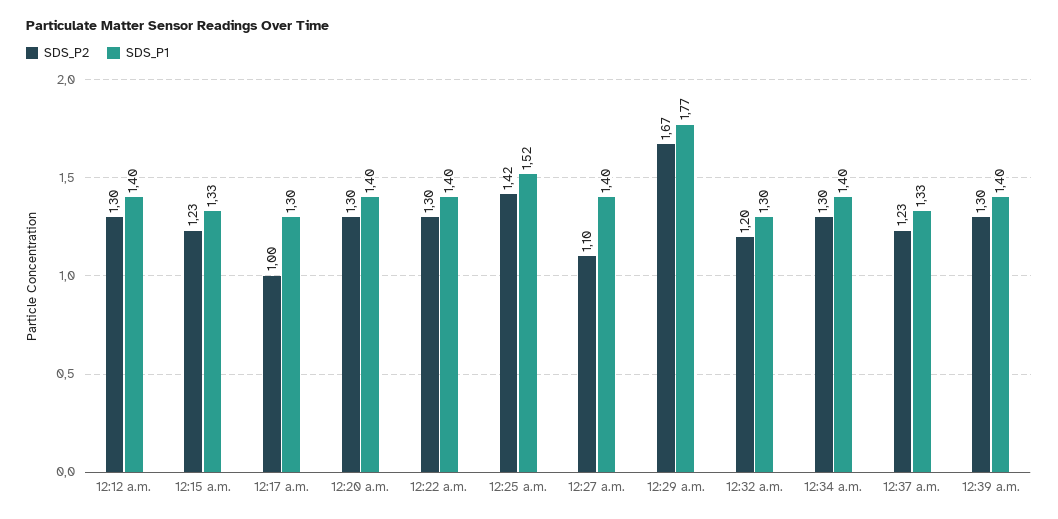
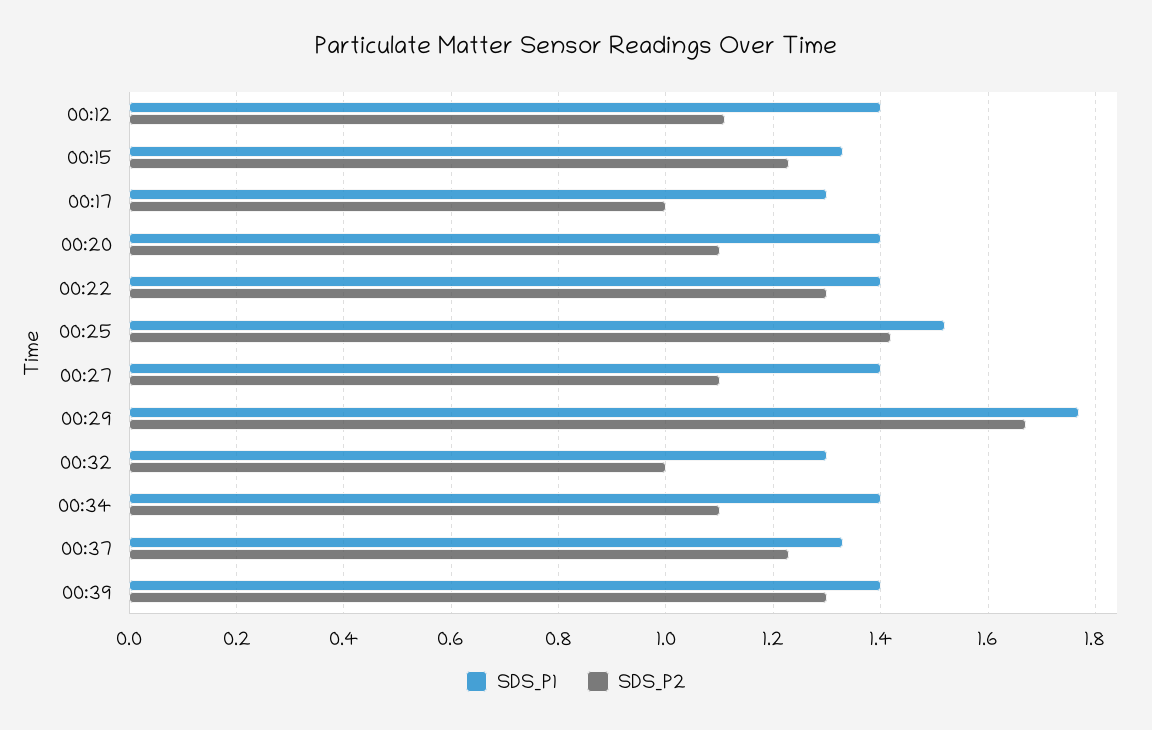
SDS_P2, 12:12 a.m.: 1.3 -> 1.1
SDS_P2, 12:20 a.m.: 1.3 -> 1.1
SDS_P2, 12:32 a.m.: 1.2 -> 1
SDS_P2, 12:34 a.m.: 1.3 -> 1.1

